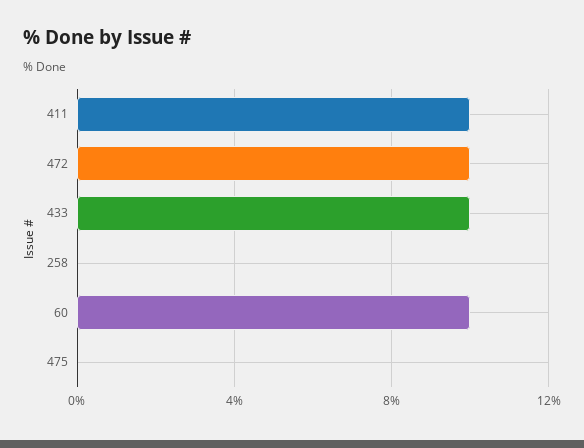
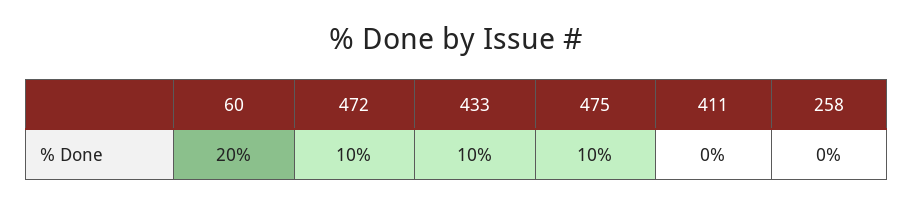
411: 10 -> 0
60: 10 -> 20
475: 0 -> 10

